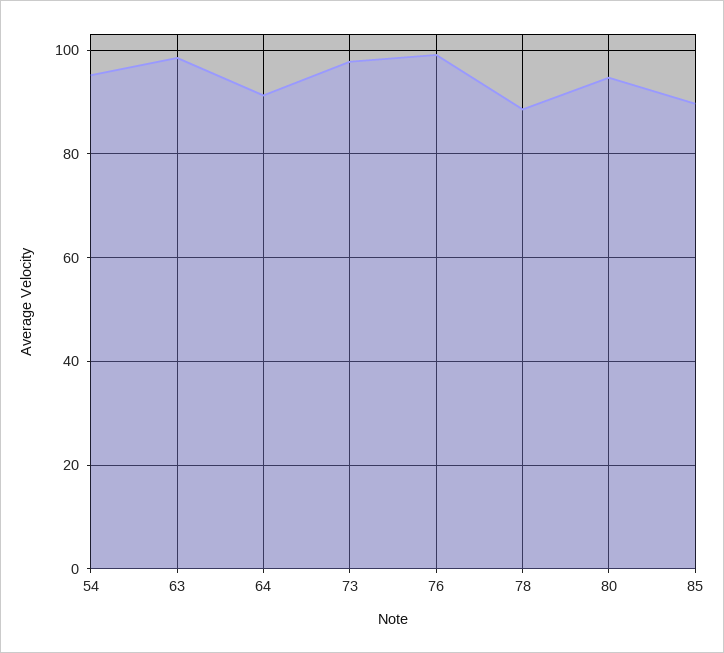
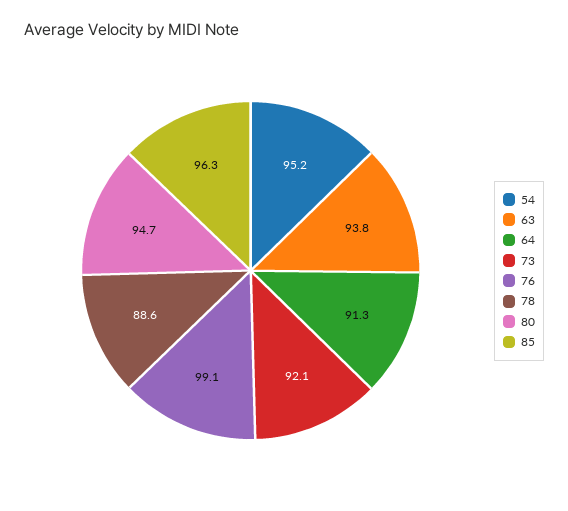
63: 98 -> 93.8
73: 98 -> 92.1
85: 90 -> 96.3

